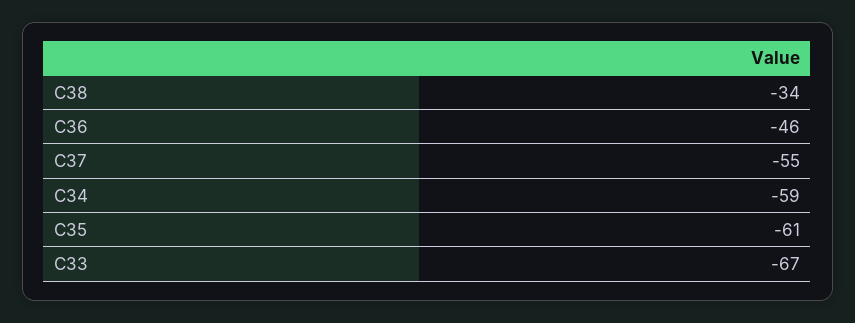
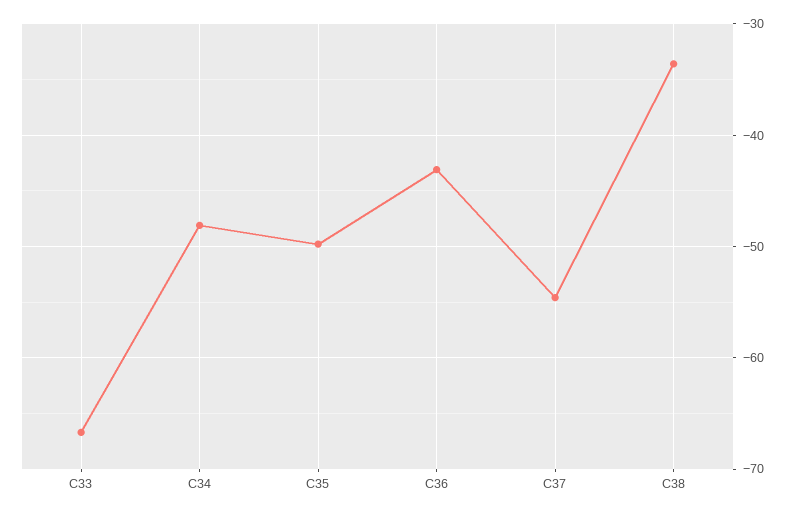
C36: -46 -> -43
C34: -59 -> -48
C35: -61 -> -50

